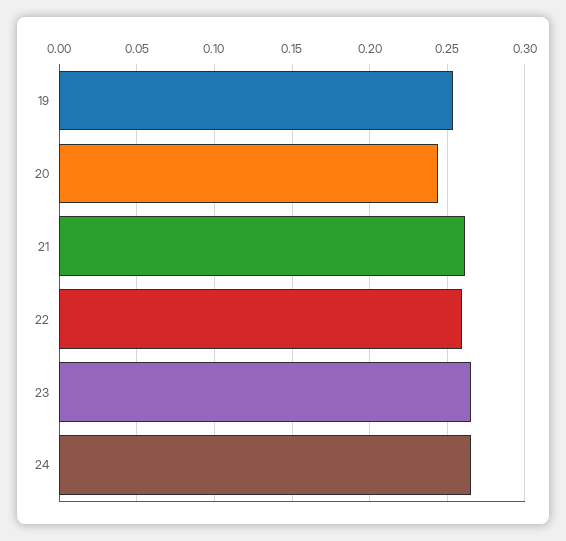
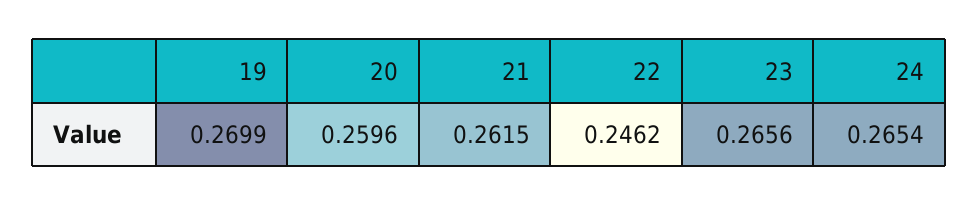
19: 0.255 -> 0.2699
20: 0.245 -> 0.2596
22: 0.26 -> 0.2462

